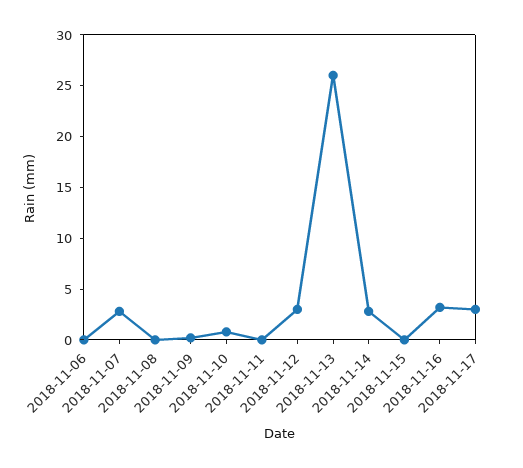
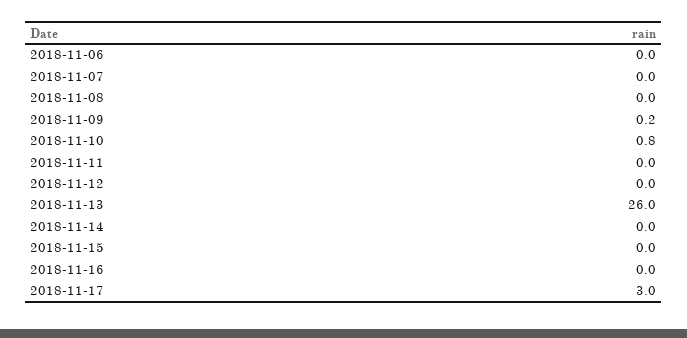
2018-11-07: 3 -> 0
2018-11-12: 3 -> 0
2018-11-14: 3 -> 0
2018-11-16: 3 -> 0

